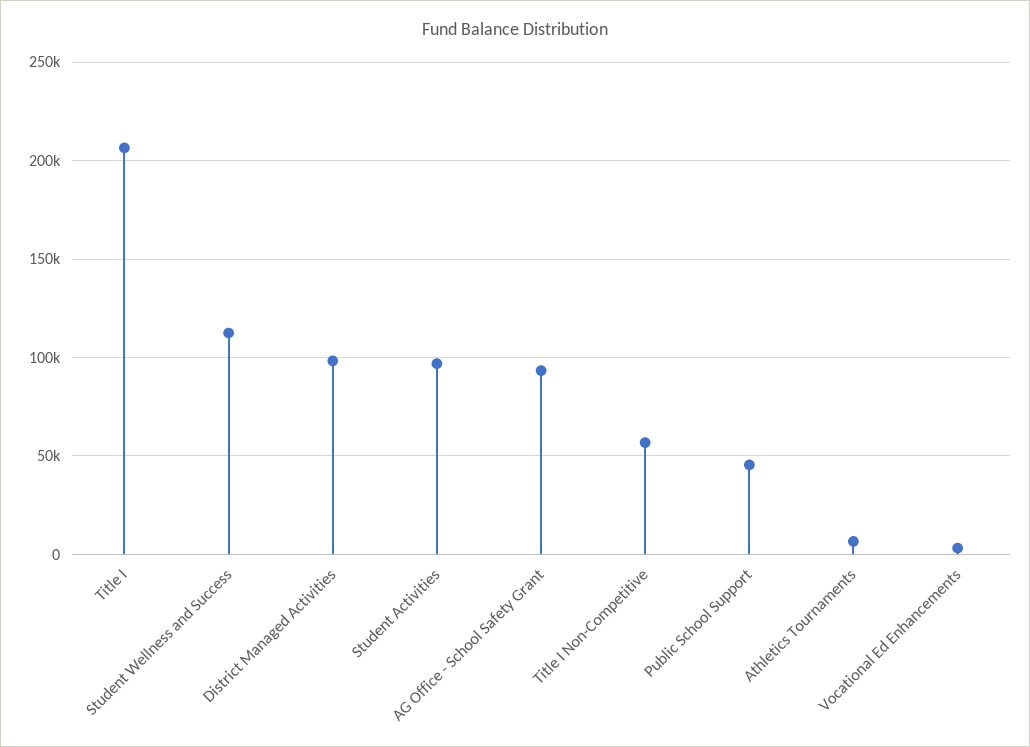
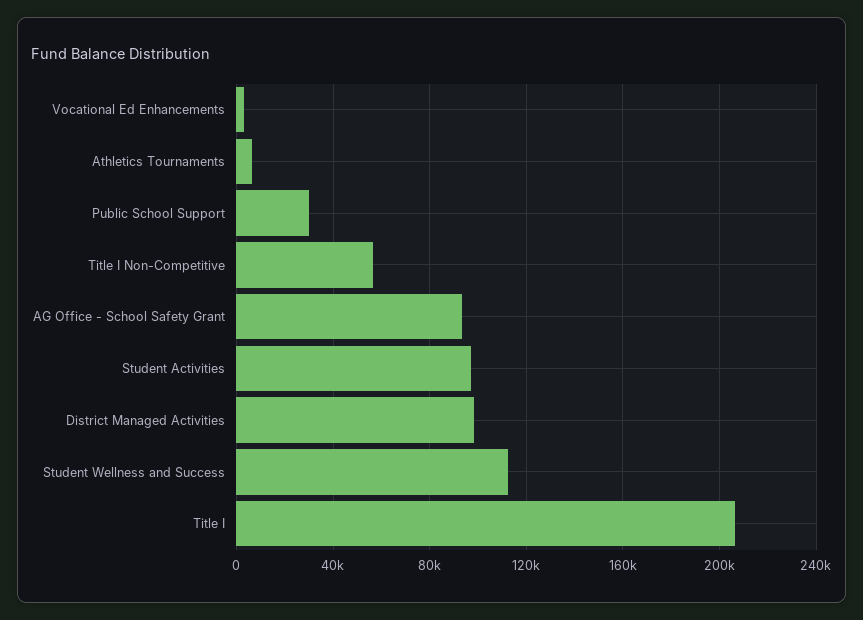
Public School Support: 45000 -> 30000

